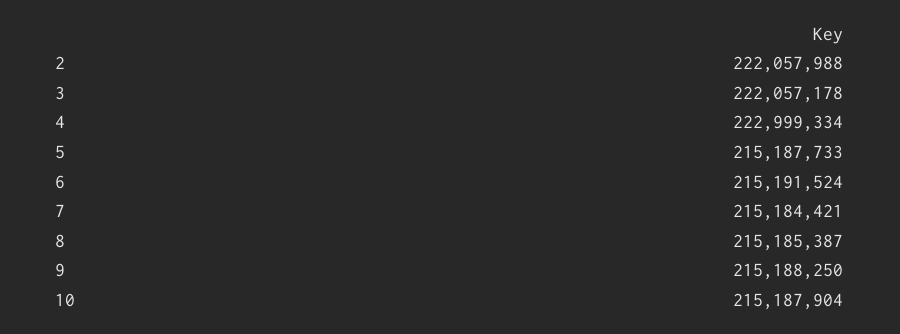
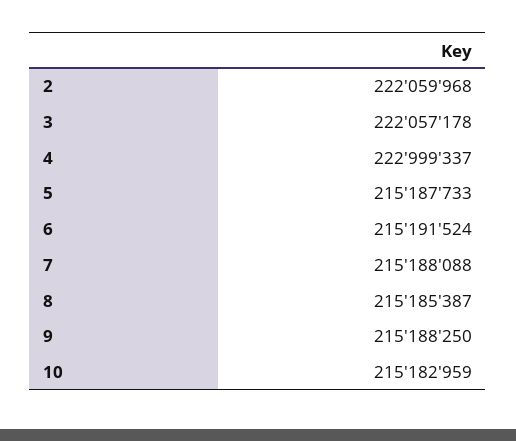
2: 222057988 -> 222059968
4: 222999334 -> 222999337
7: 215184421 -> 215188088
10: 215187904 -> 215182959

